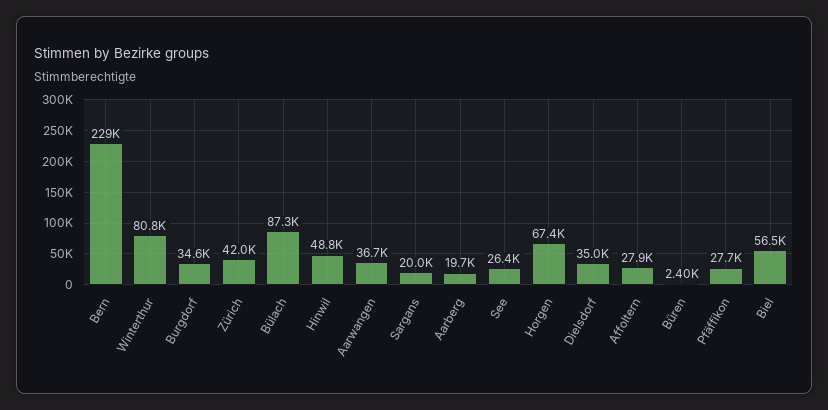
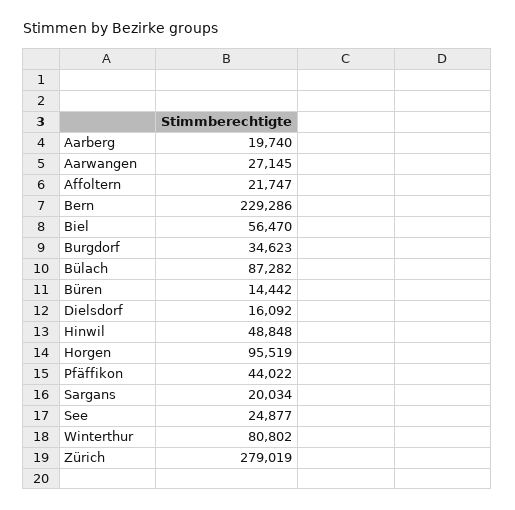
Zürich: 42000 -> 279019
Aarwangen: 36700 -> 27145
See: 26400 -> 24877
Horgen: 67400 -> 95519
Dielsdorf: 35000 -> 16092
Affoltern: 27900 -> 21747
Büren: 2400 -> 14442
Pfäffikon: 27700 -> 44022

